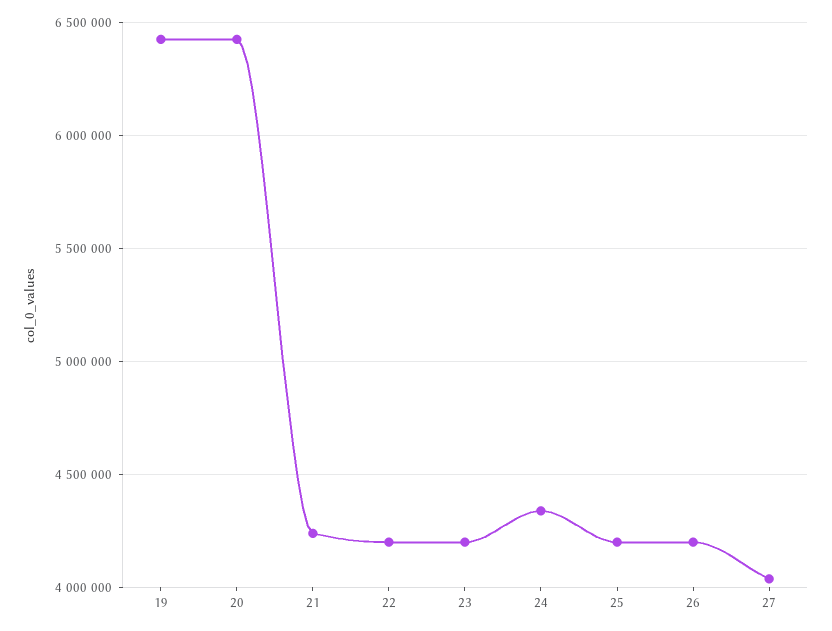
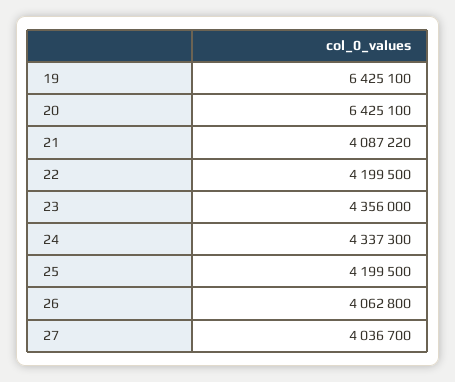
21: 4250000 -> 4087220
23: 4200000 -> 4356000
26: 4200000 -> 4062800

